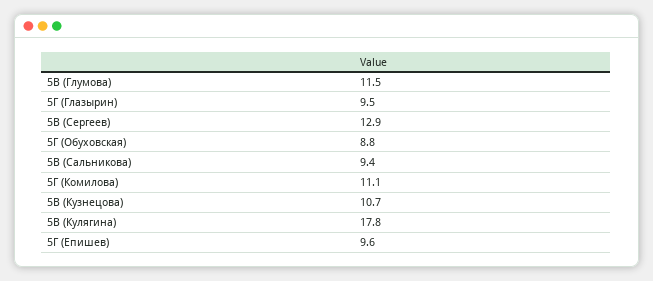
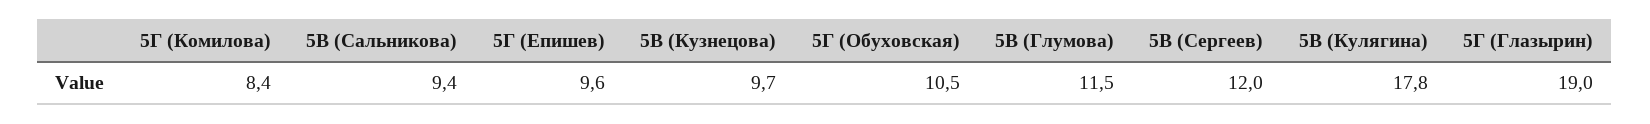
5Г (Глазырин): 9.5 -> 19
5В (Сергеев): 12.9 -> 12
5Г (Обуховская): 8.8 -> 10.5
5Г (Комилова): 11.1 -> 8.4
5В (Кузнецова): 10.7 -> 9.7

